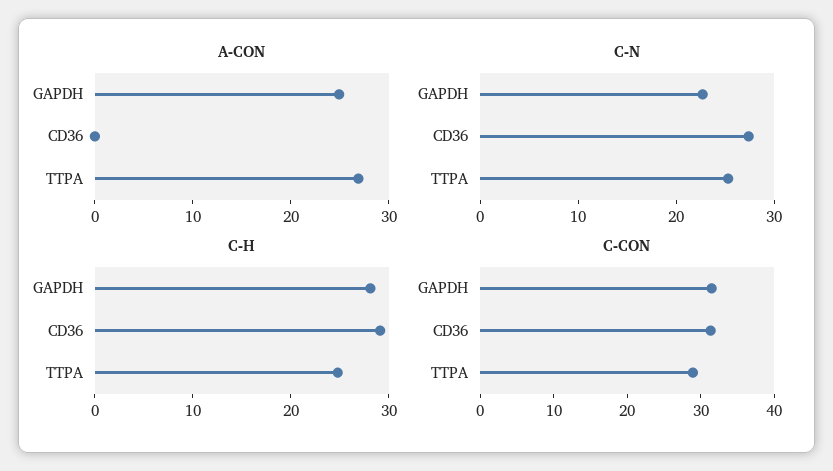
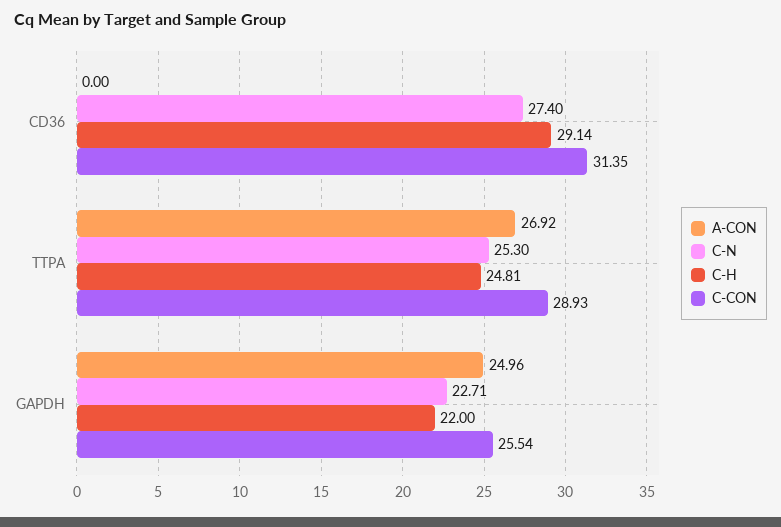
C-H, GAPDH: 28 -> 22
C-CON, GAPDH: 32 -> 25.54

